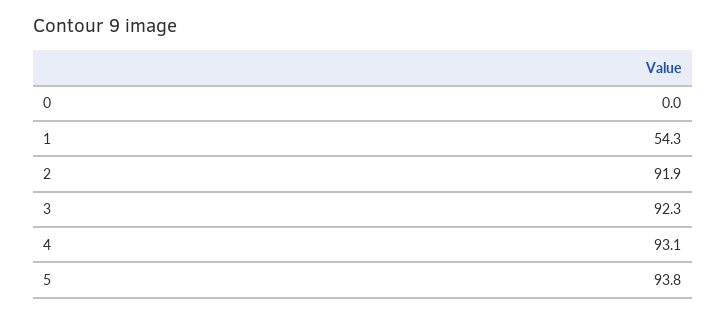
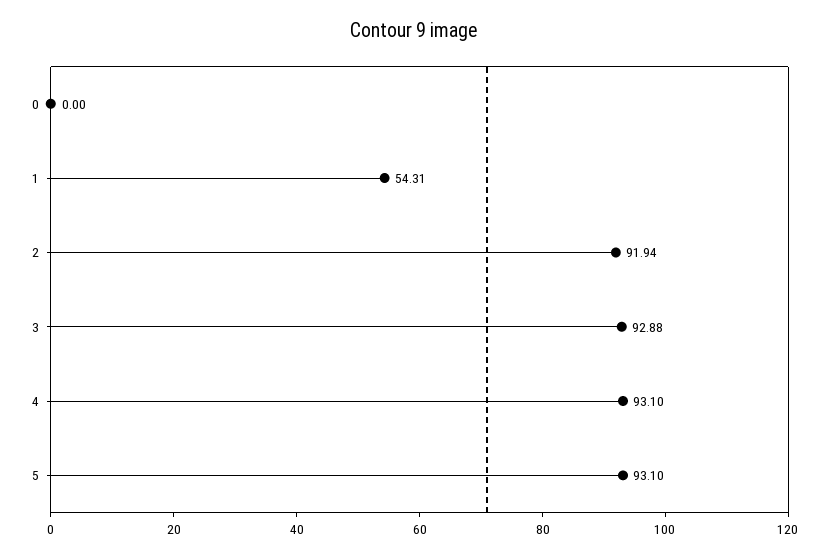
3: 92.3 -> 92.88
5: 93.8 -> 93.1

